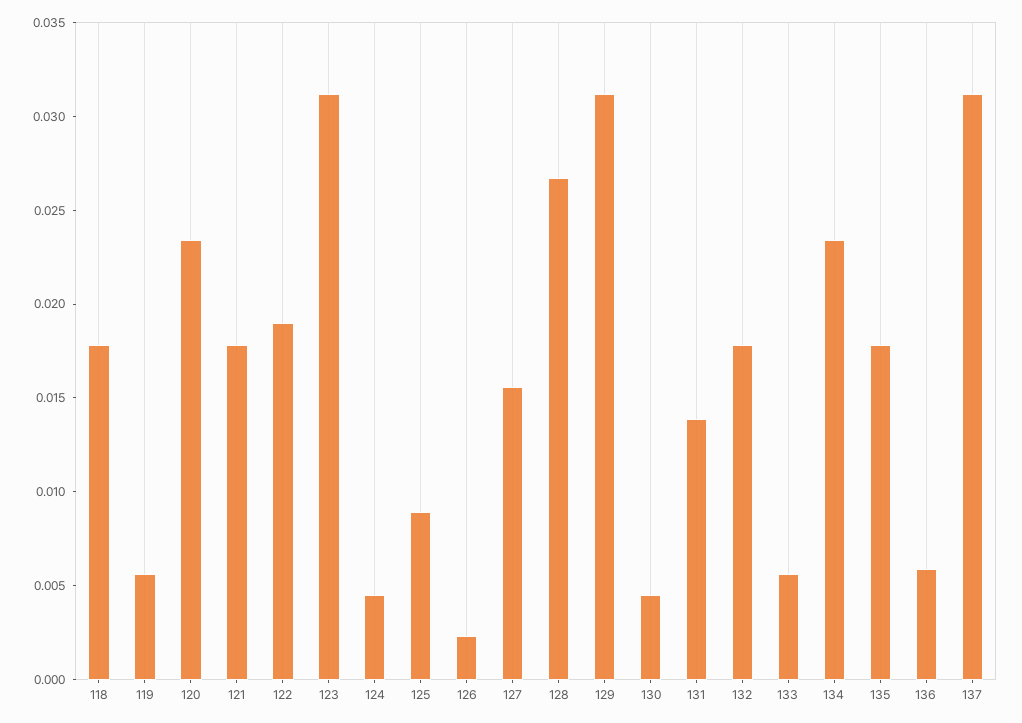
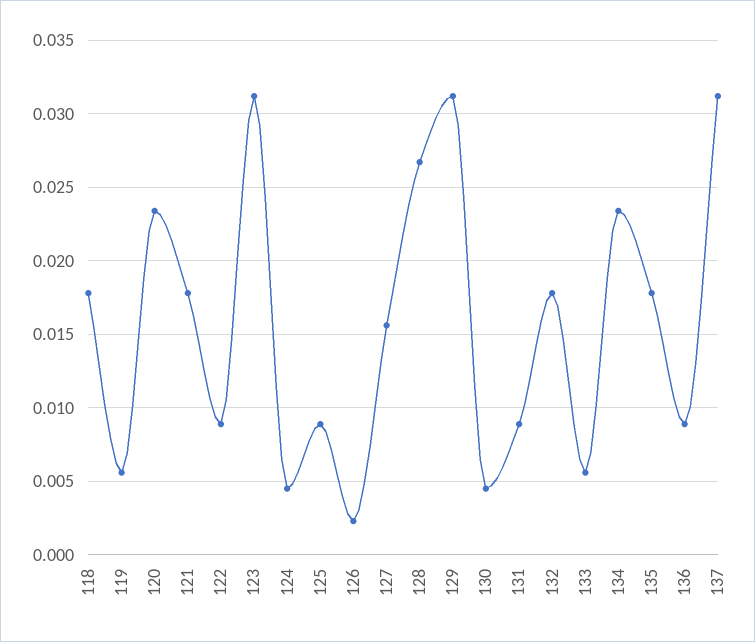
122: 0.019 -> 0.009
131: 0.014 -> 0.009
136: 0.006 -> 0.009

